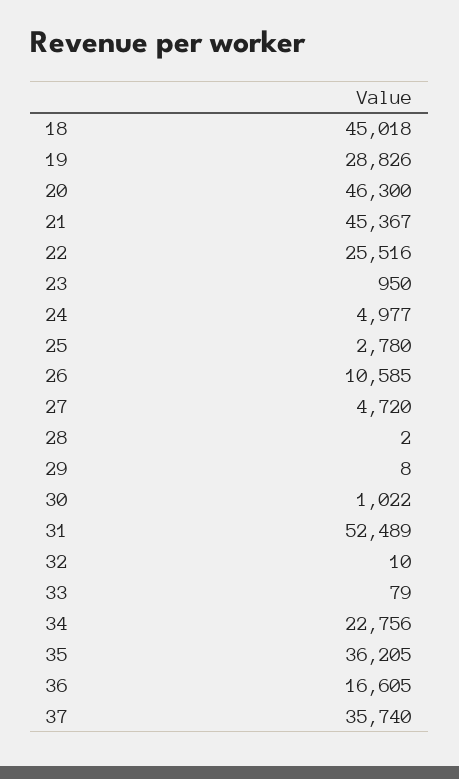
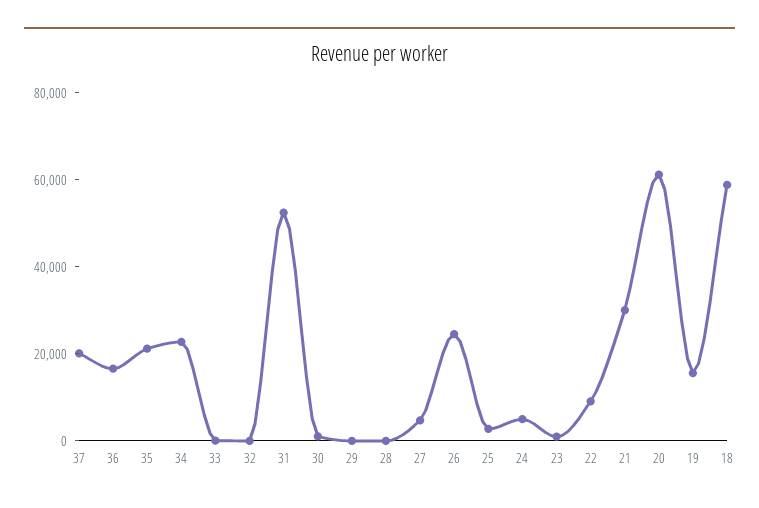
18: 45018 -> 60000
19: 28826 -> 15000
20: 46300 -> 60000
21: 45367 -> 30000
22: 25516 -> 10000
26: 10585 -> 25000
35: 36205 -> 20000
37: 35740 -> 20000

